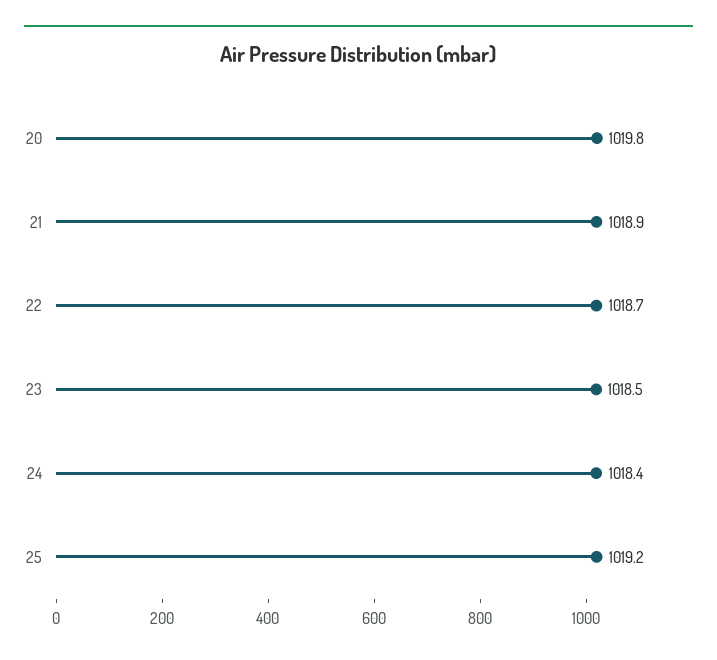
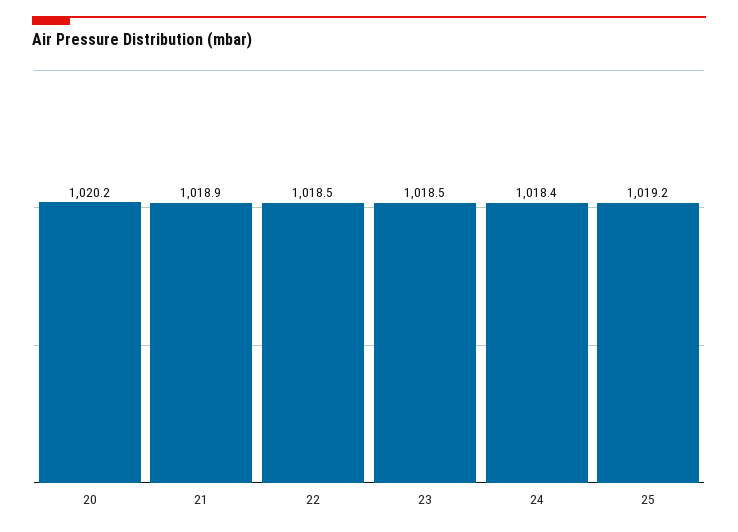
20: 1019.8 -> 1020.2
22: 1018.7 -> 1018.5

